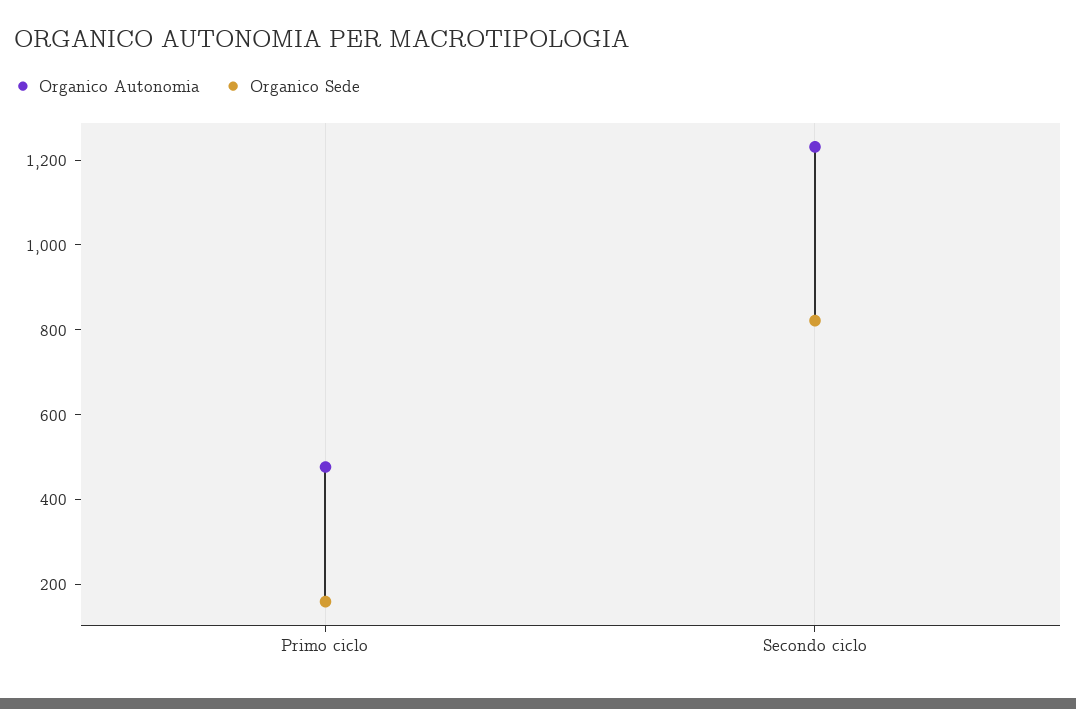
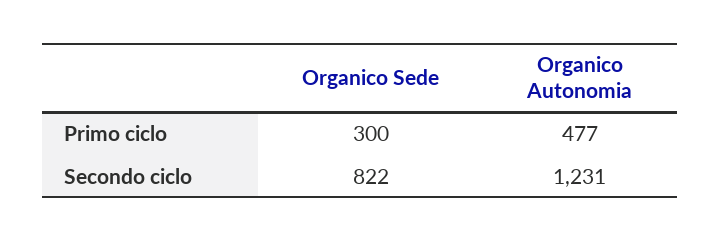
Organico Sede, Primo ciclo: 150 -> 300

